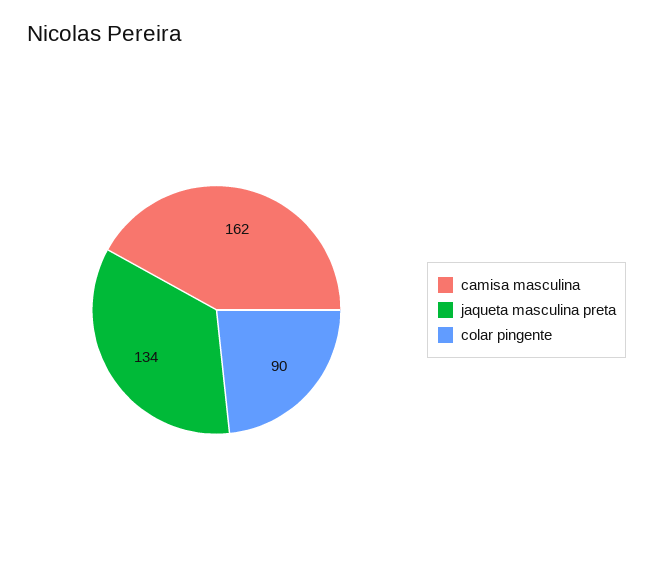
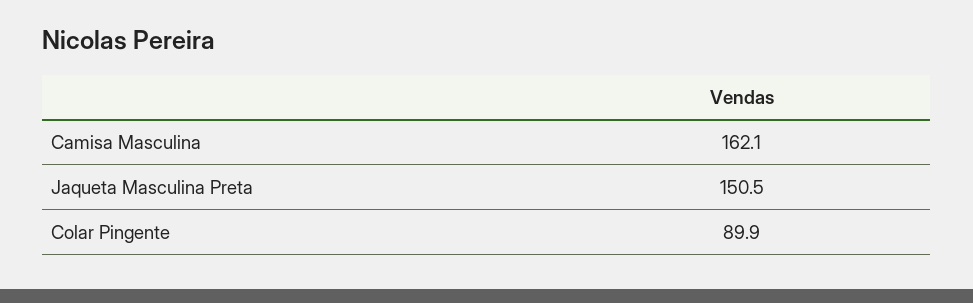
jaqueta masculina preta: 134 -> 150.5

